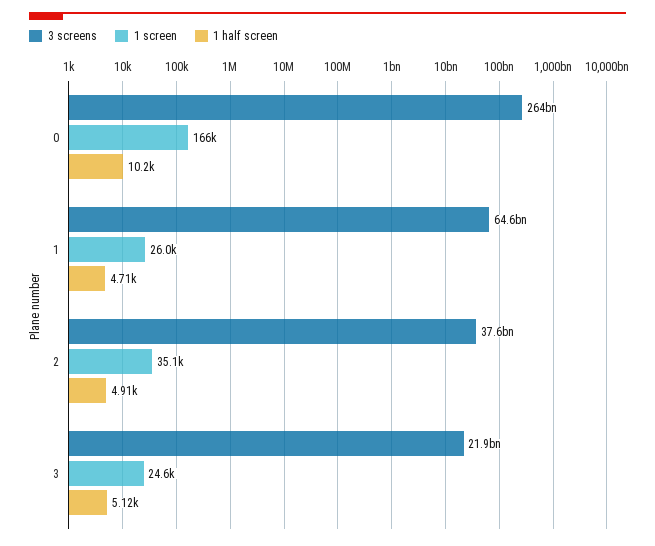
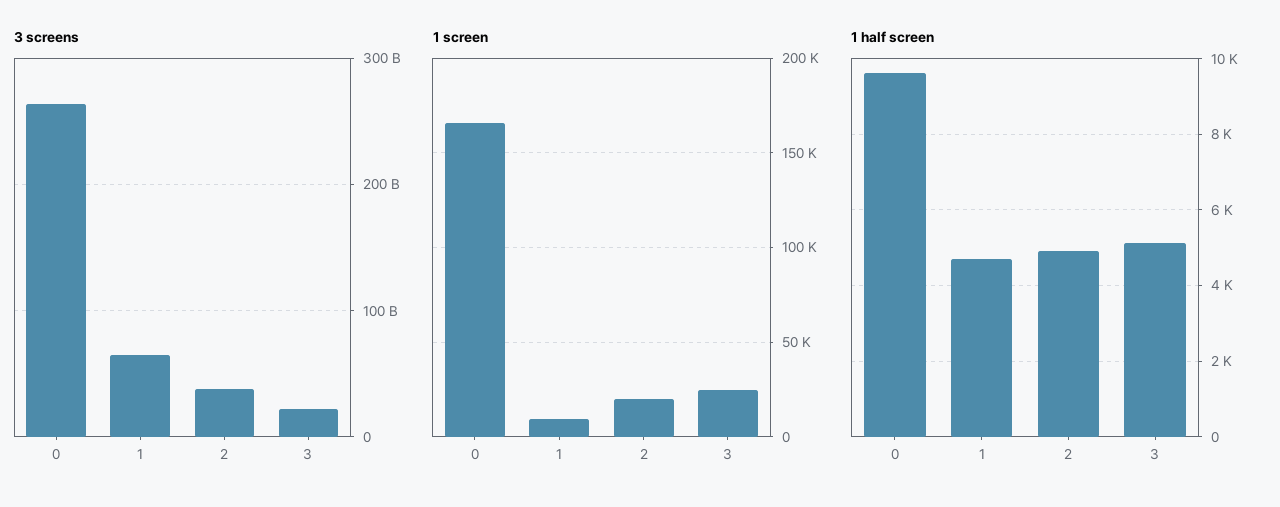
1 half screen, 0: 10200 -> 9600
1 screen, 1: 26000 -> 10000
1 screen, 2: 35100 -> 20000

